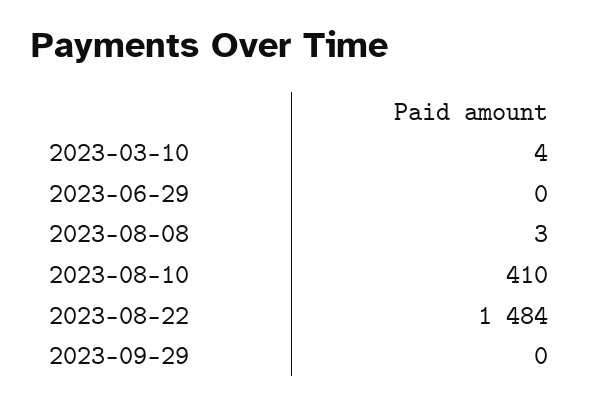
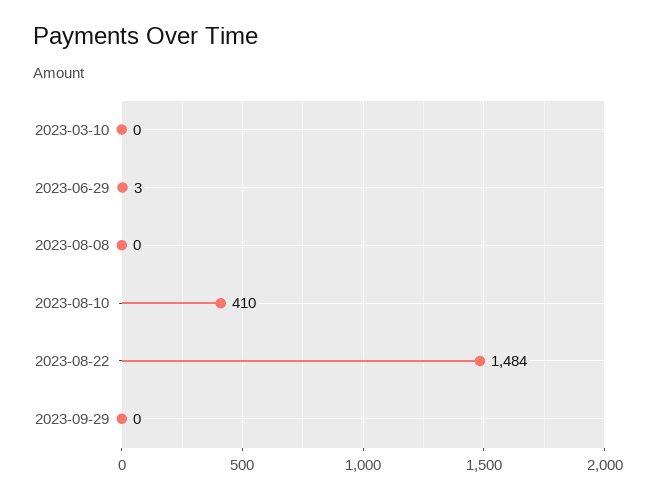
2023-03-10: 4 -> 0
2023-06-29: 0 -> 3
2023-08-08: 3 -> 0

